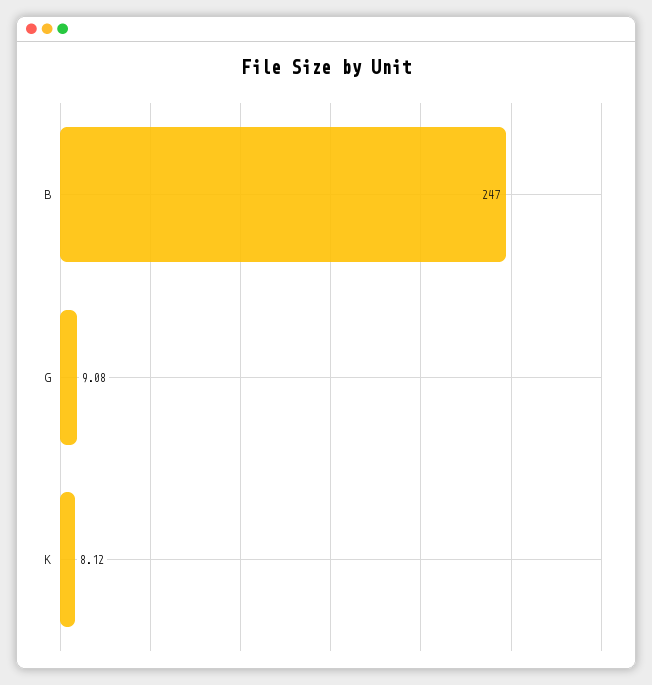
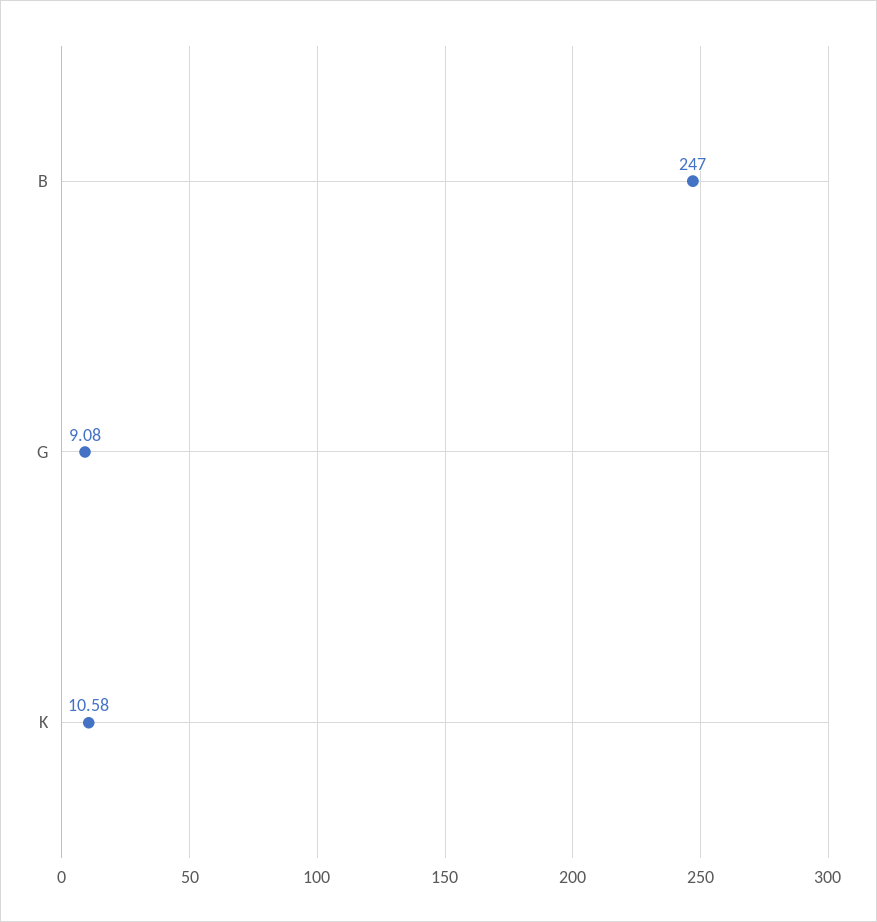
K: 8.12 -> 10.58

